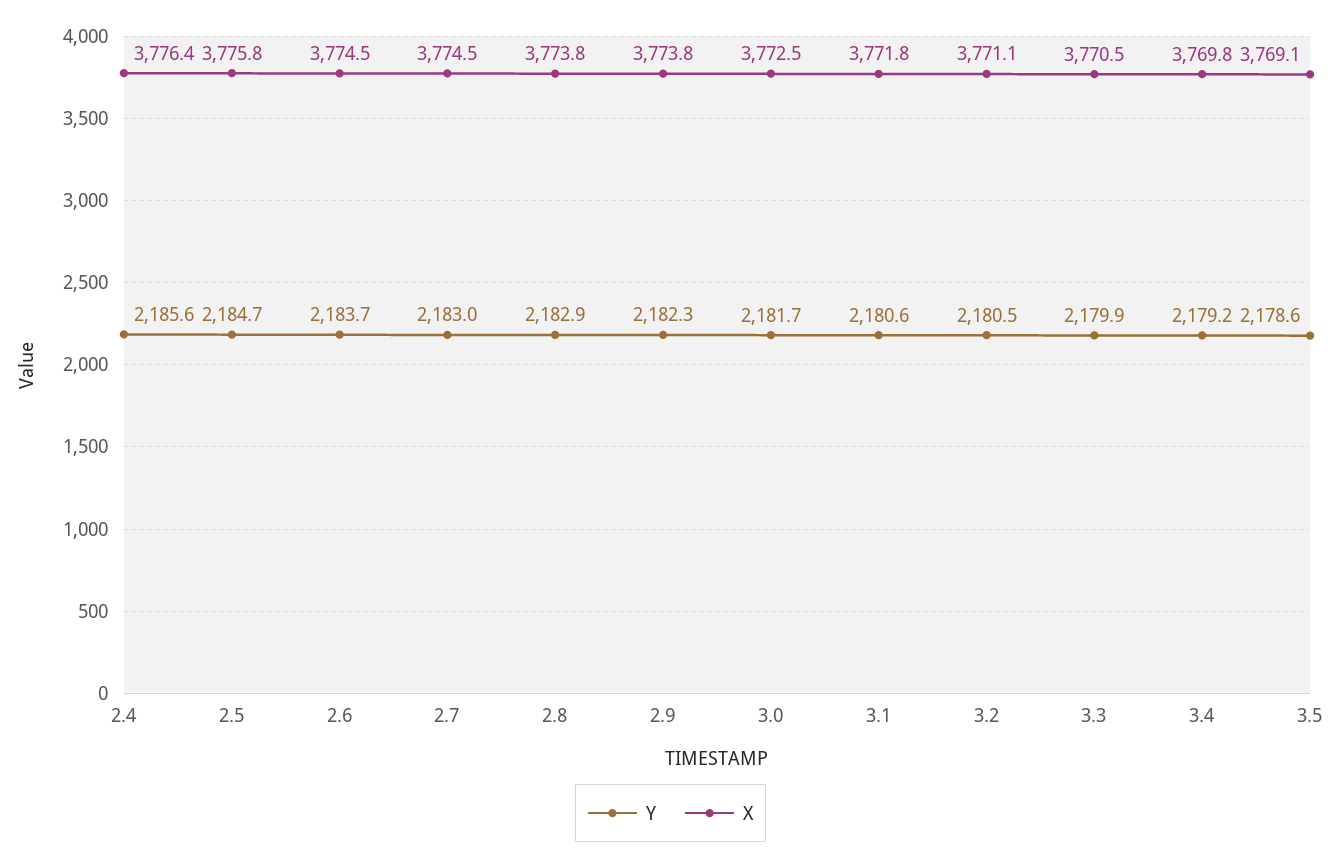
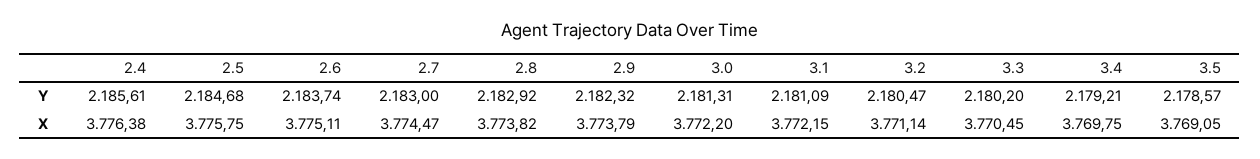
X, 2.6: 3774.5 -> 3775.11
Y, 3.0: 2181.7 -> 2181.31
X, 3.0: 3772.5 -> 3772.2
Y, 3.1: 2180.6 -> 2181.09
X, 3.1: 3771.8 -> 3772.15
Y, 3.3: 2179.9 -> 2180.2

